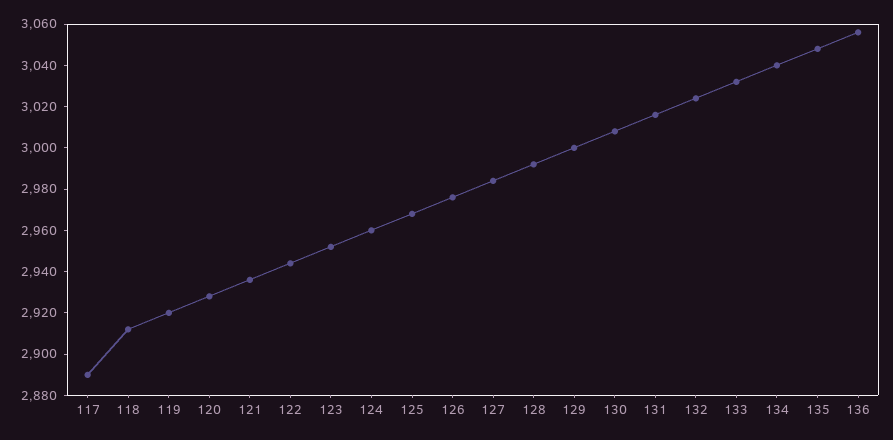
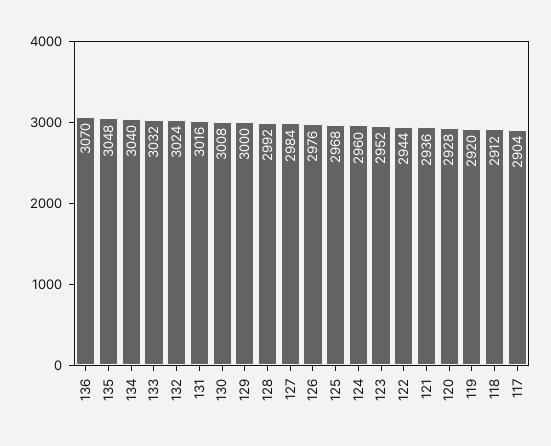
117: 2890 -> 2904
136: 3055 -> 3070

